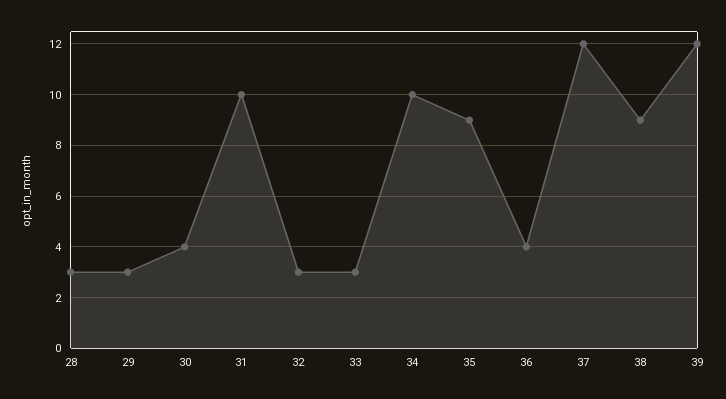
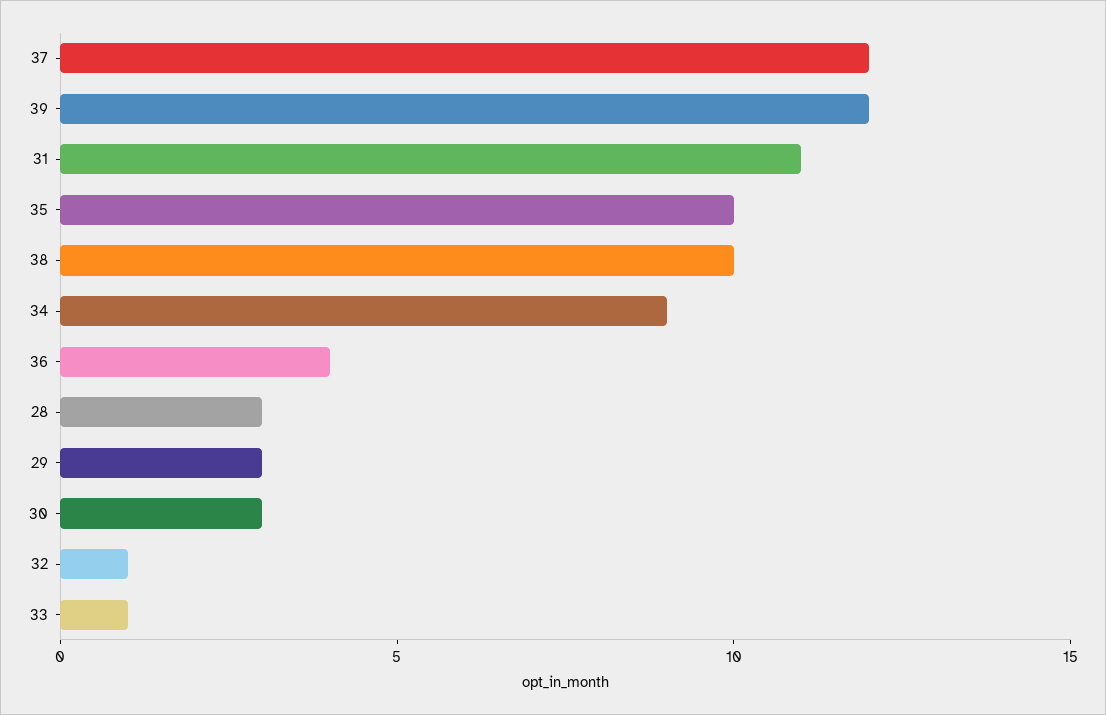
30: 4 -> 3
31: 10 -> 11
32: 3 -> 1
33: 3 -> 1
34: 10 -> 9
35: 9 -> 10
38: 9 -> 10

